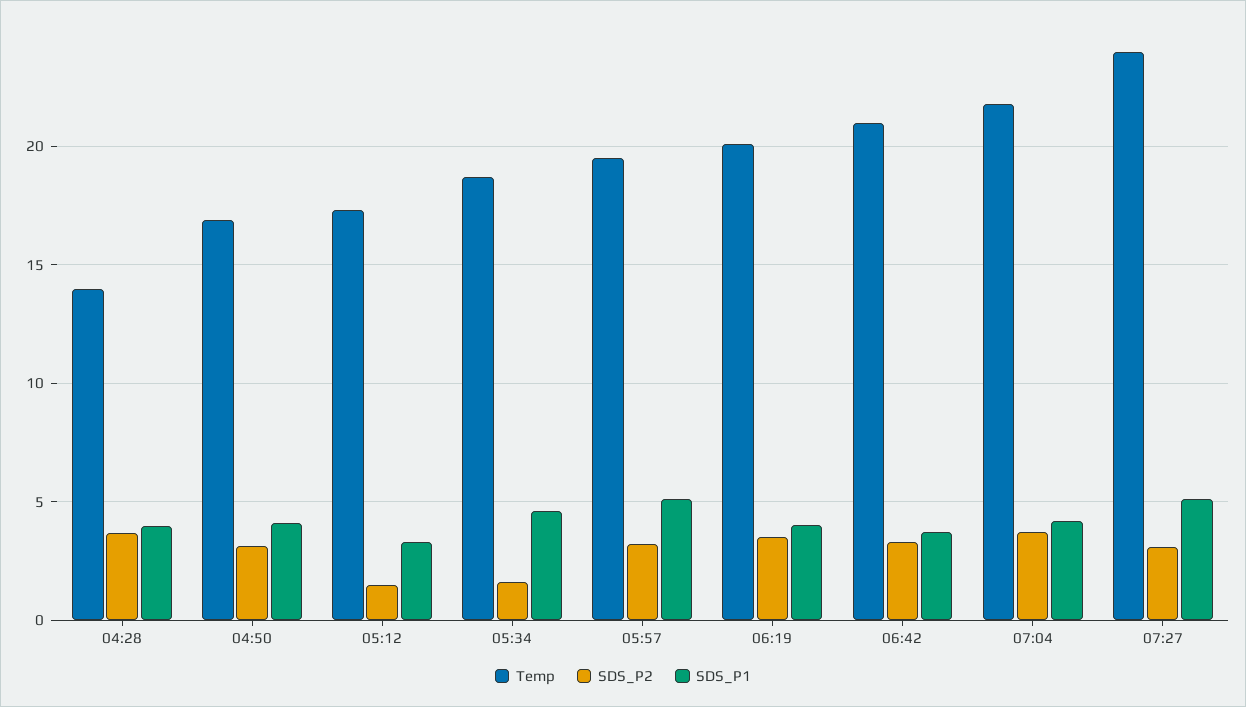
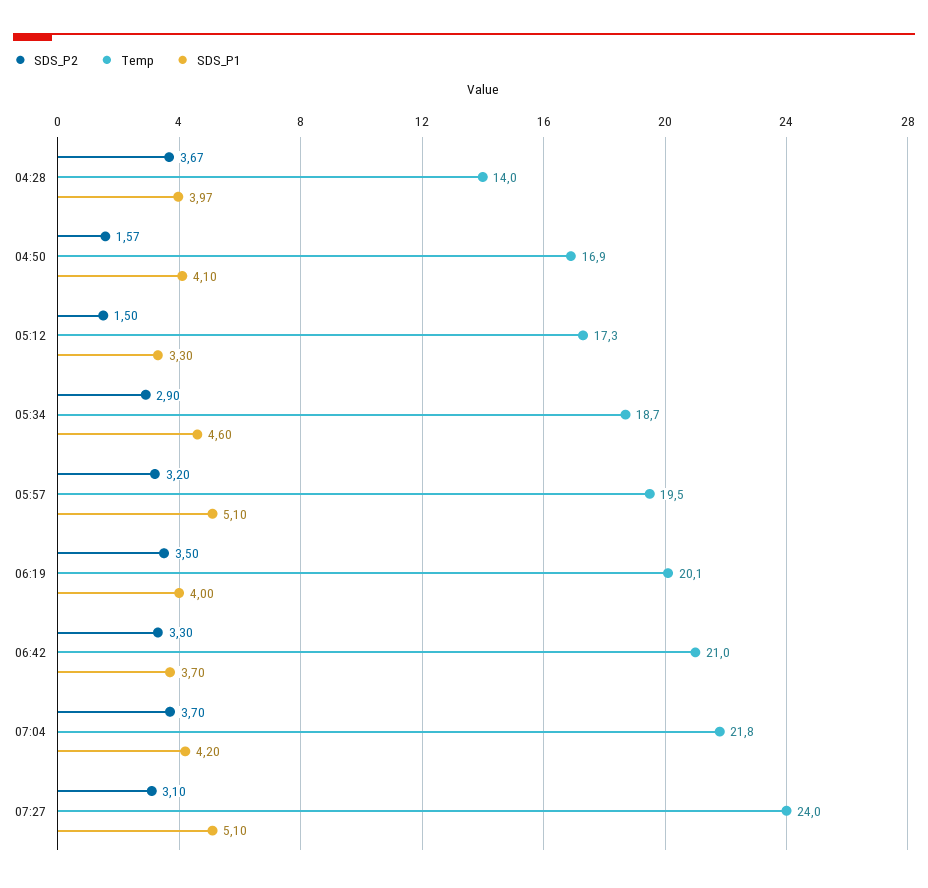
SDS_P2, 04:50: 3 -> 1.57
SDS_P2, 05:34: 1.5 -> 2.9

